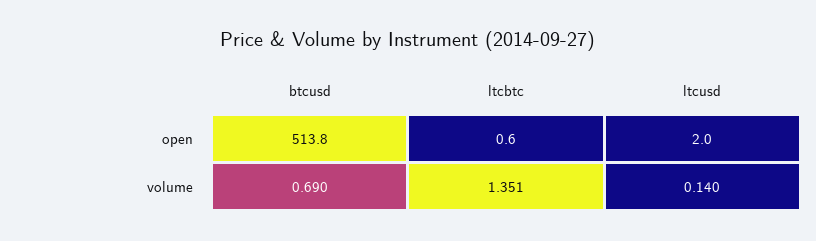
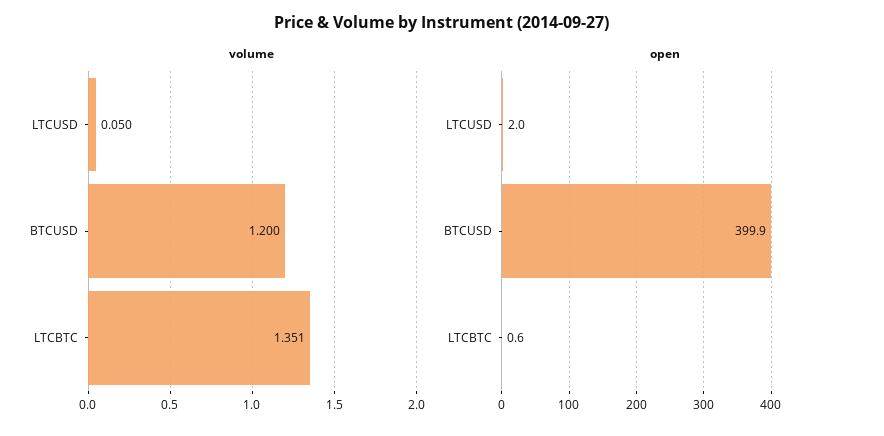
open, btcusd: 513.8 -> 399.9
volume, btcusd: 0.69 -> 1.2
volume, ltcusd: 0.14 -> 0.05

